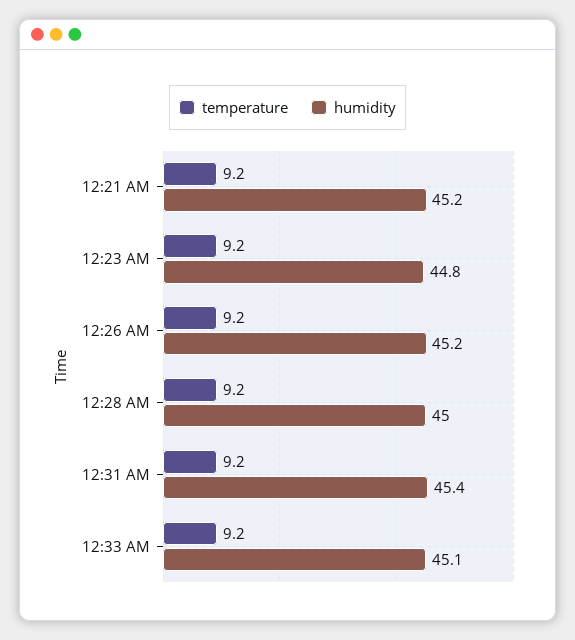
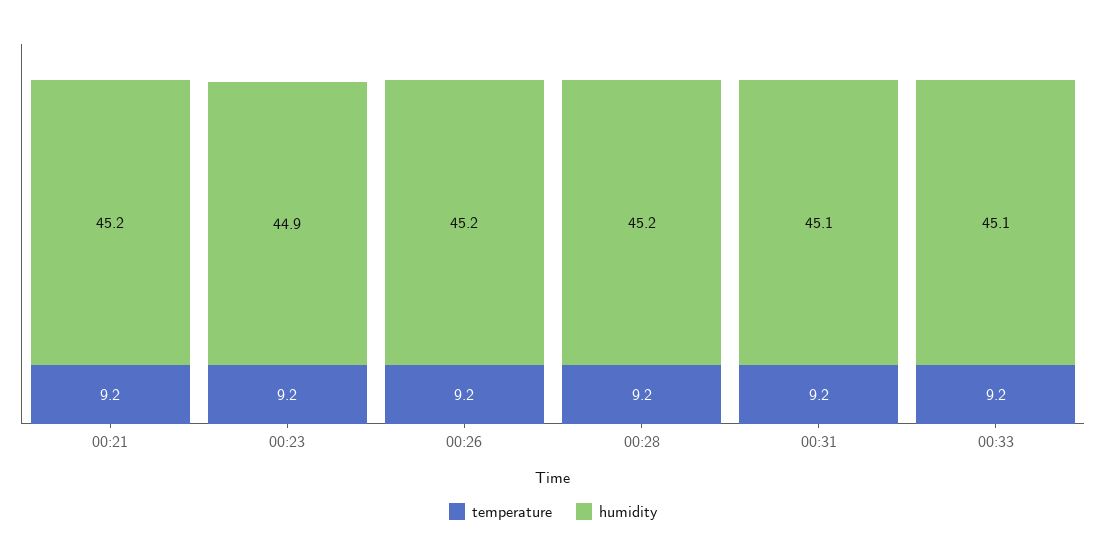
humidity, 12:23 AM: 44.8 -> 44.9
humidity, 12:28 AM: 45 -> 45.2
humidity, 12:31 AM: 45.4 -> 45.1

